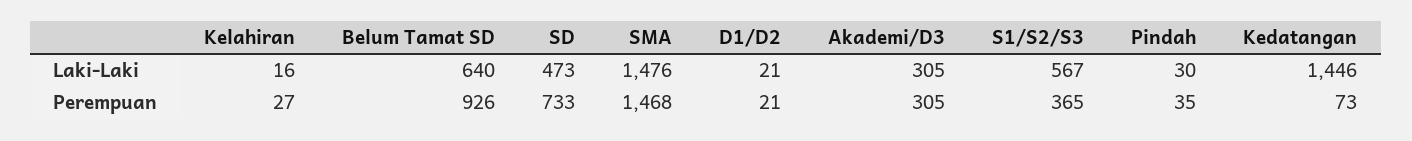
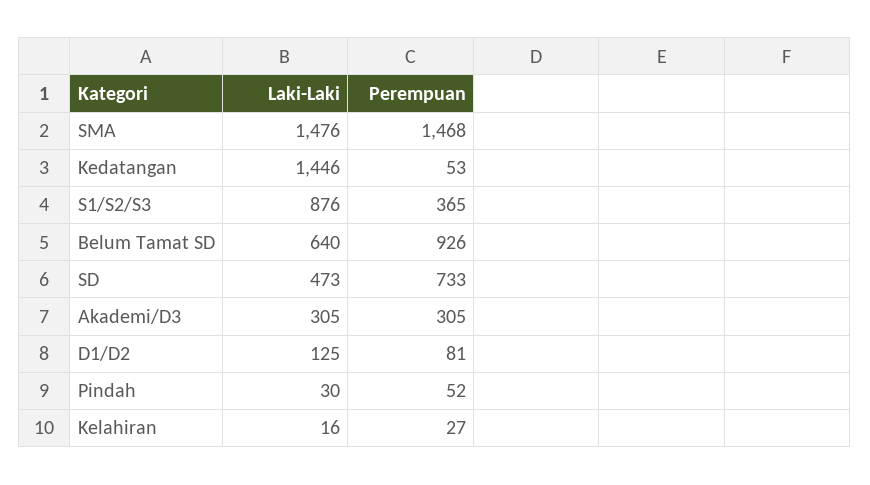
D1/D2, Laki-Laki: 21 -> 125
S1/S2/S3, Laki-Laki: 567 -> 876
D1/D2, Perempuan: 21 -> 81
Pindah, Perempuan: 35 -> 52
Kedatangan, Perempuan: 73 -> 53

